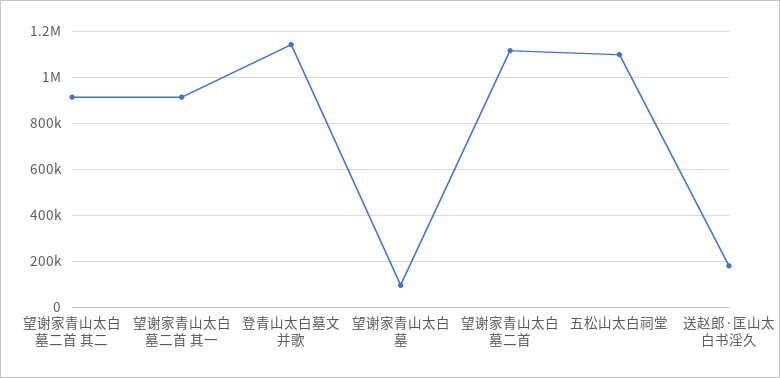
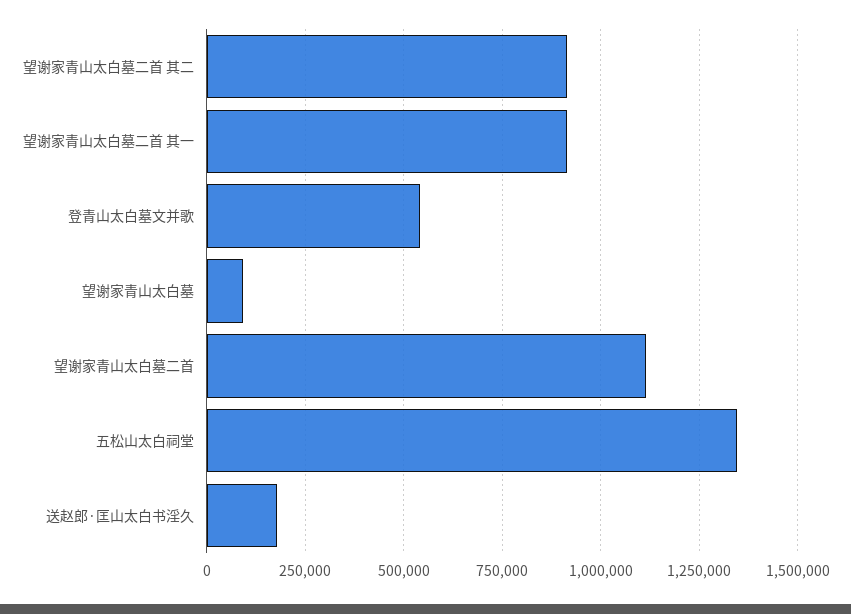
登青山太白墓文并歌: 1150000 -> 550000
五松山太白祠堂: 1100000 -> 1350000

